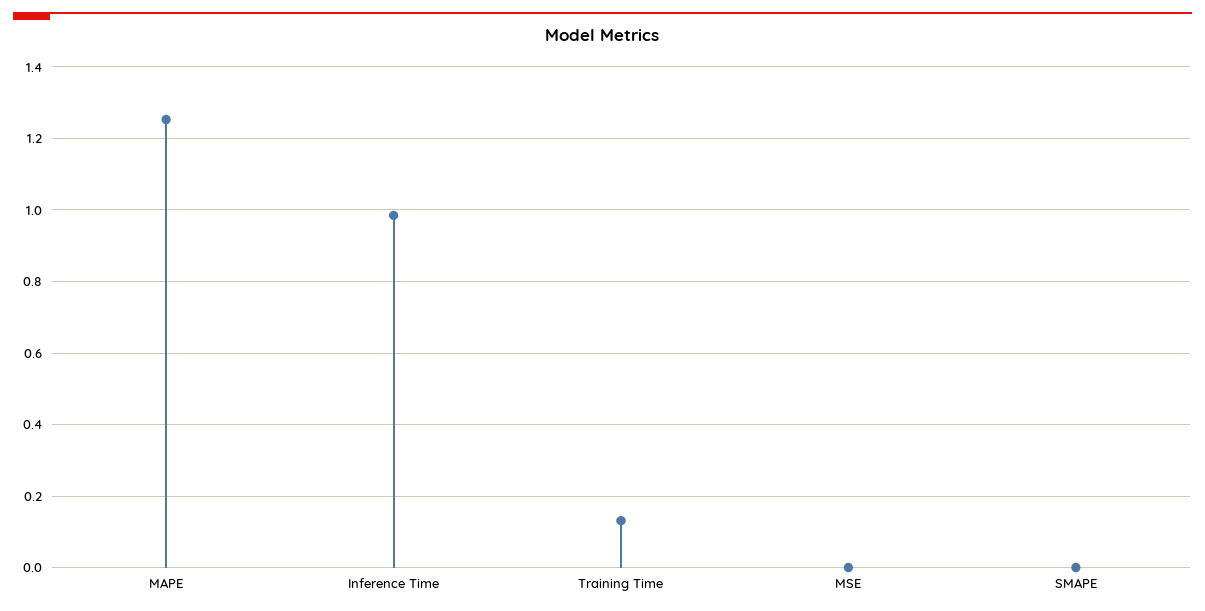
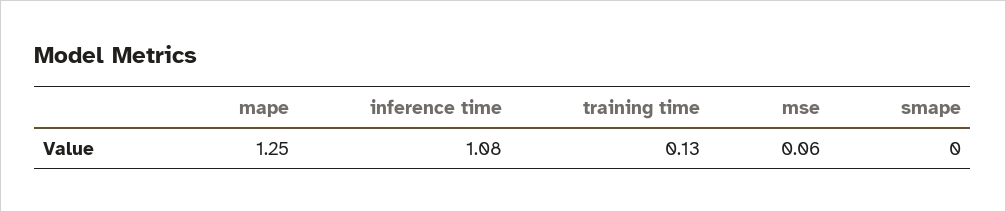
Inference Time: 0.98 -> 1.08
MSE: 0 -> 0.06

